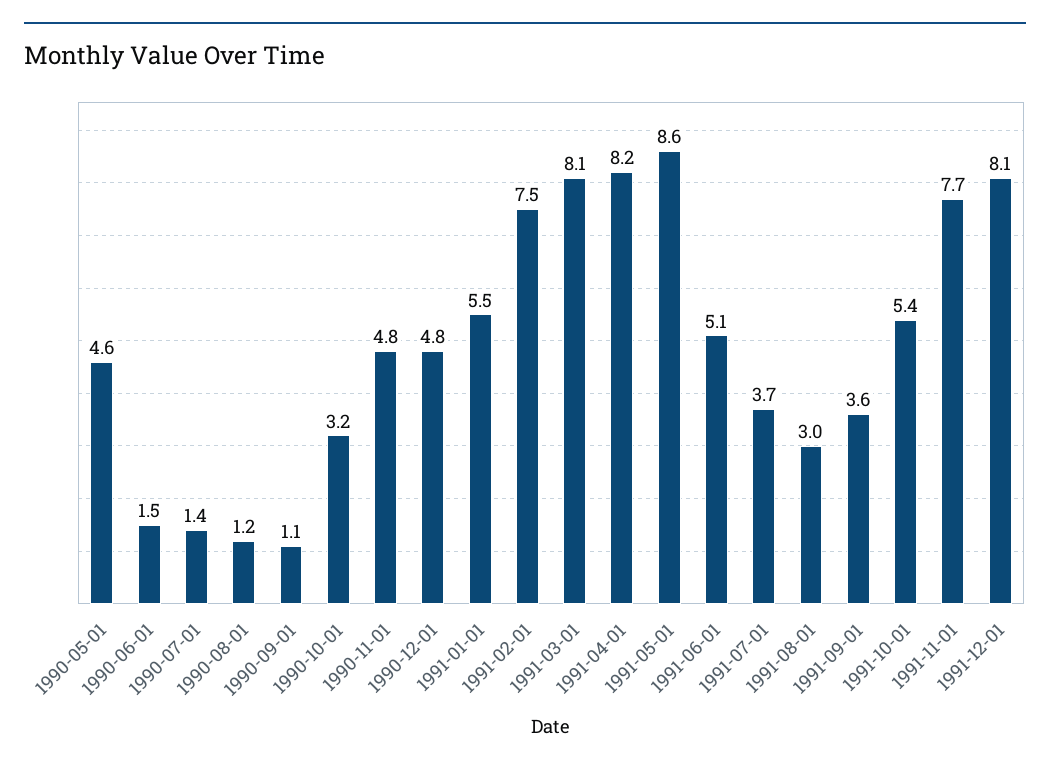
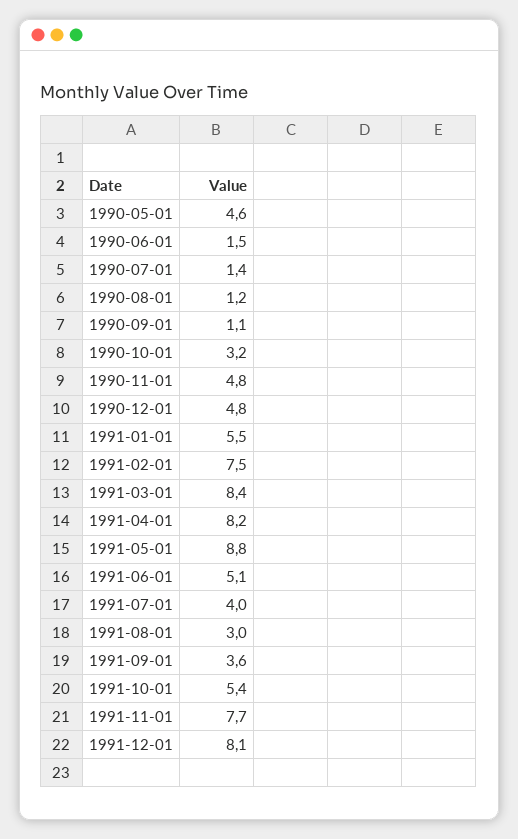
1991-03-01: 8.1 -> 8.4
1991-05-01: 8.6 -> 8.8
1991-07-01: 3.7 -> 4

